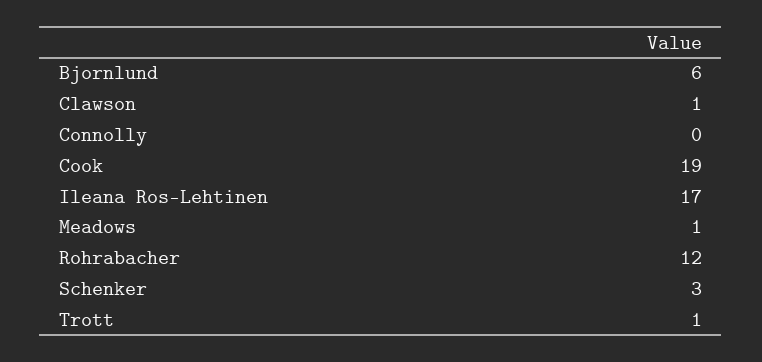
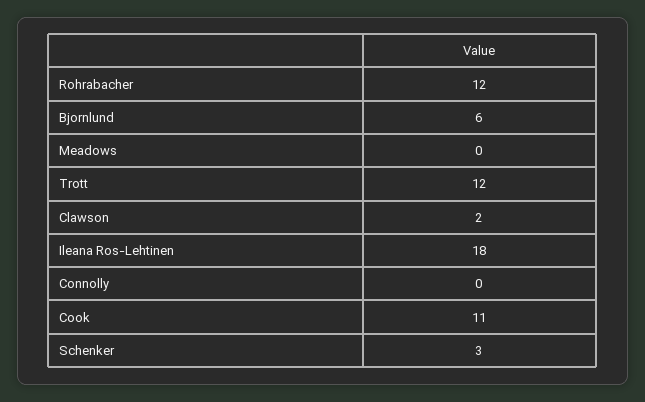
Clawson: 1 -> 2
Cook: 19 -> 11
Ileana Ros-Lehtinen: 17 -> 18
Meadows: 1 -> 0
Trott: 1 -> 12

